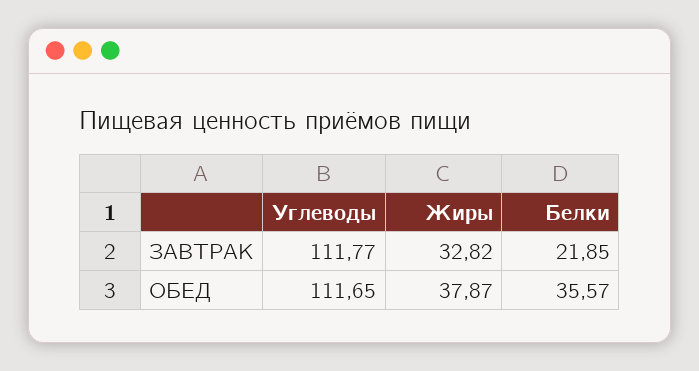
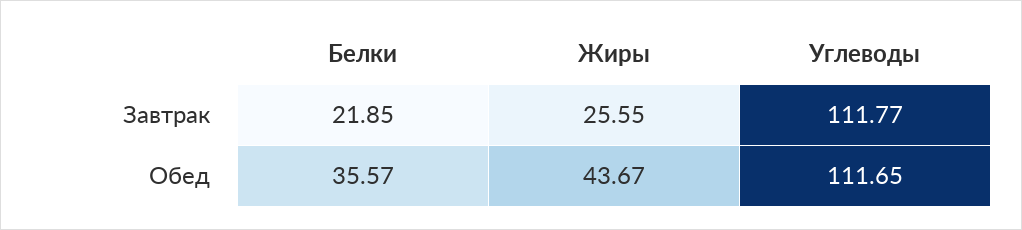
Жиры, ЗАВТРАК: 32.82 -> 25.55
Жиры, ОБЕД: 37.87 -> 43.67

